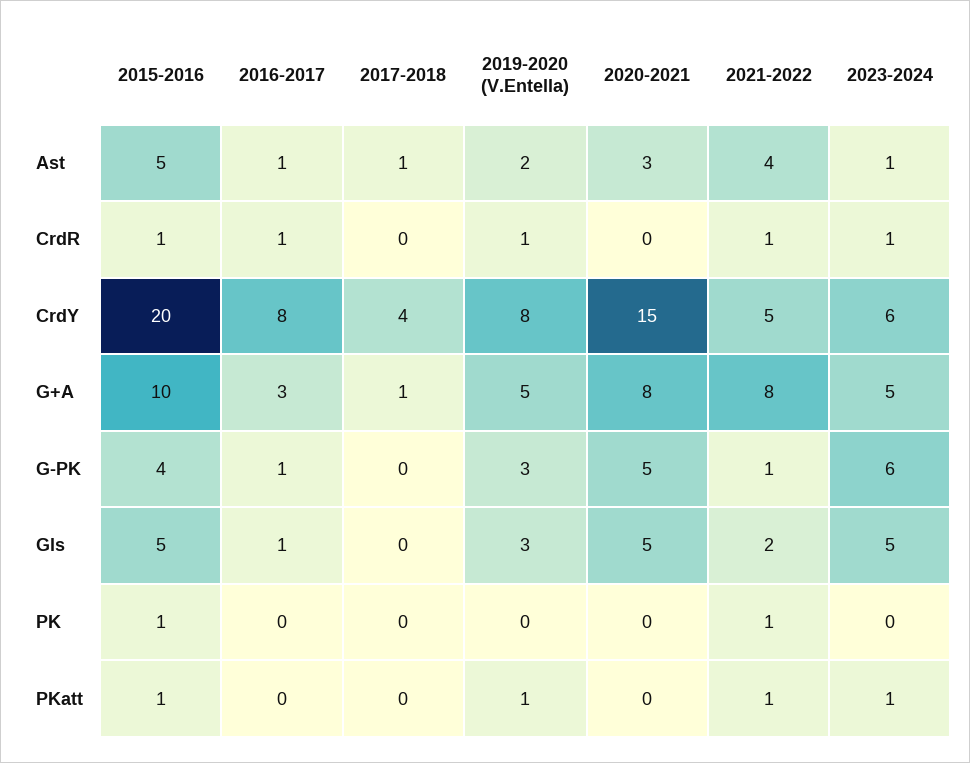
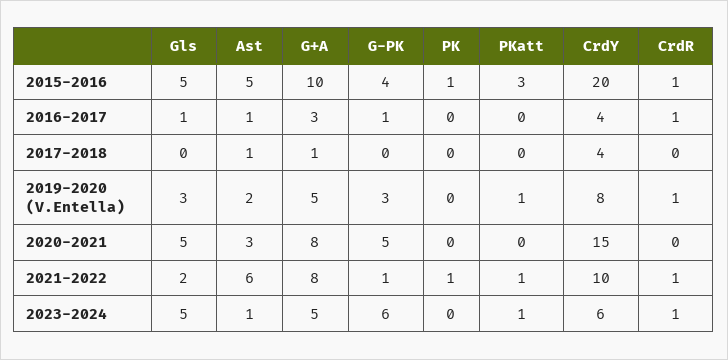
2021-2022, Ast: 4 -> 6
2016-2017, CrdY: 8 -> 4
2021-2022, CrdY: 5 -> 10
2015-2016, PKatt: 1 -> 3

